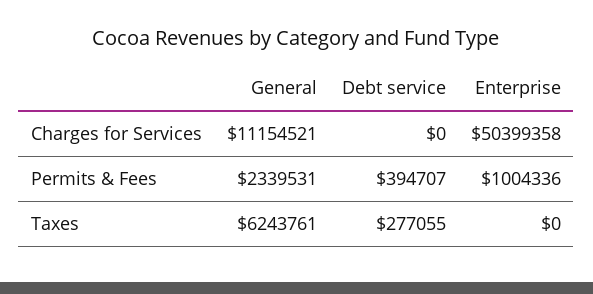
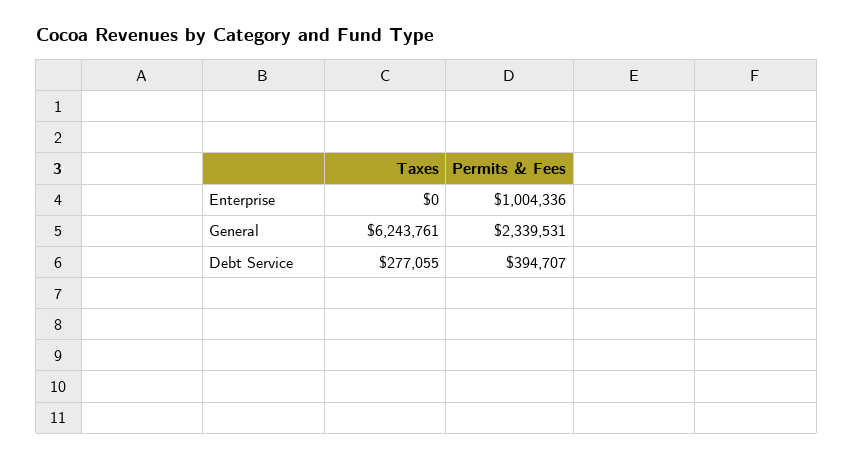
General, Charges for Services: 11154521 -> none
Debt service, Charges for Services: 0 -> none
Enterprise, Charges for Services: 50399358 -> none

